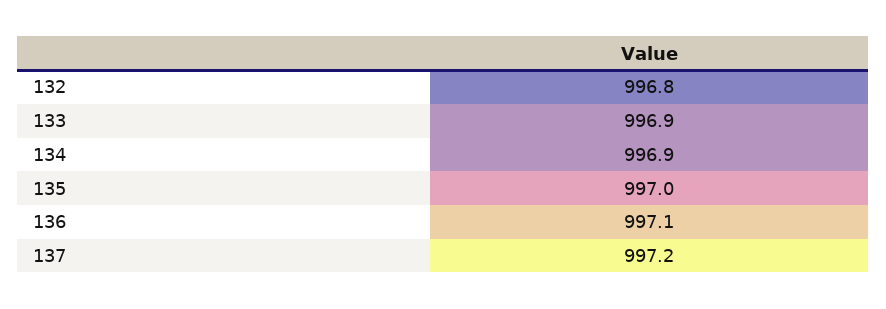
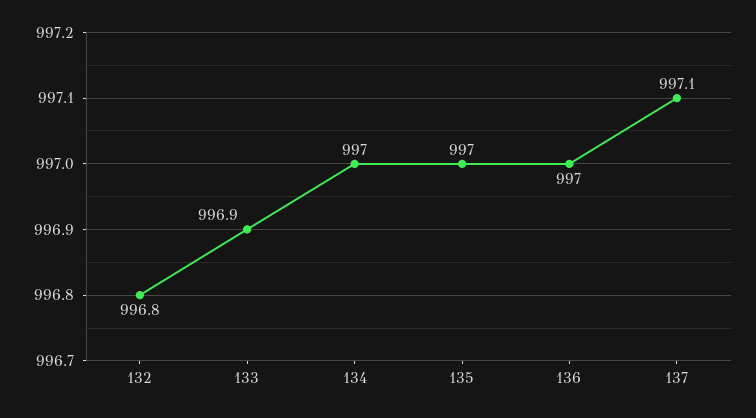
134: 996.9 -> 997
136: 997.1 -> 997
137: 997.2 -> 997.1

